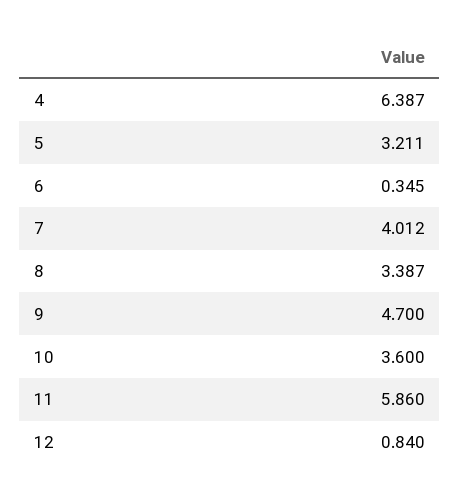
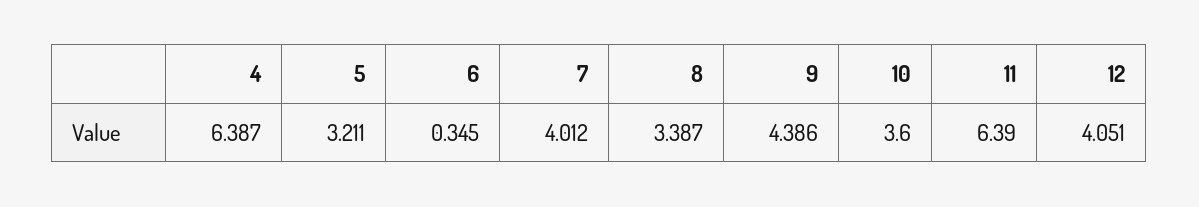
9: 4.7 -> 4.386
11: 5.86 -> 6.39
12: 0.84 -> 4.051

